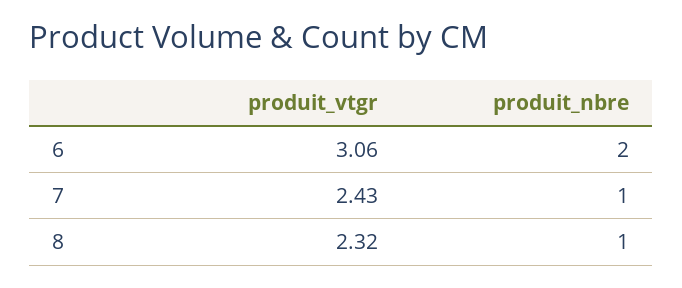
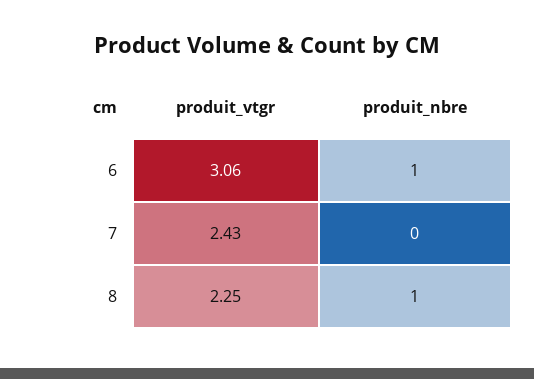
produit_nbre, 6: 2 -> 1
produit_nbre, 7: 1 -> 0
produit_vtgr, 8: 2.32 -> 2.25

